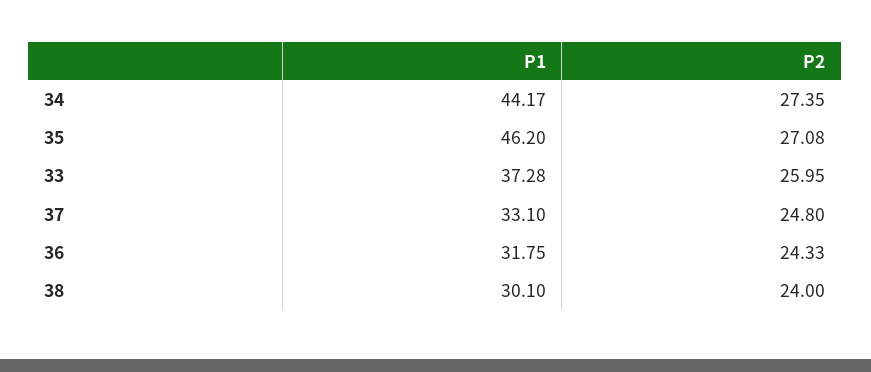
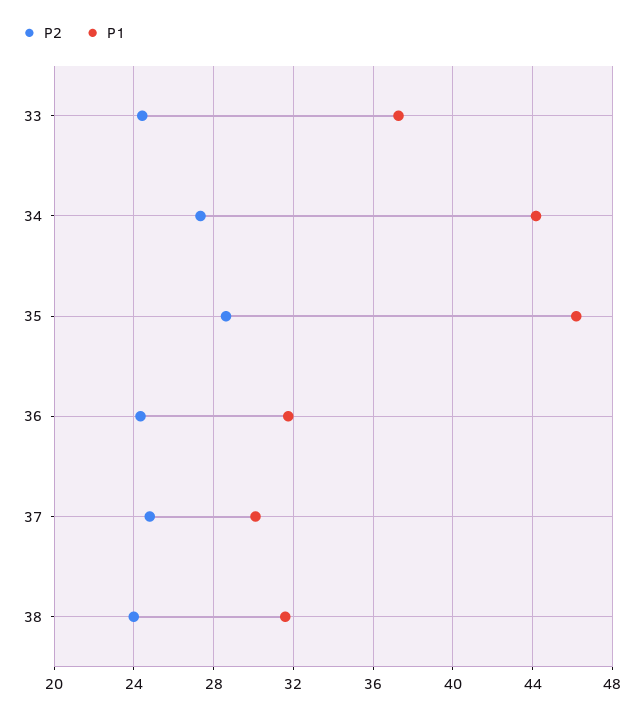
P2, 35: 27.08 -> 28.5
P2, 33: 25.95 -> 24.5
P1, 37: 33.1 -> 30
P1, 38: 30.1 -> 31.5

